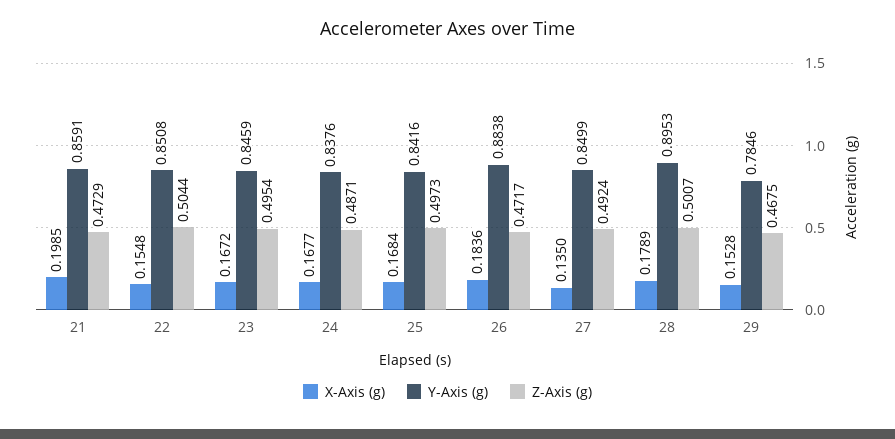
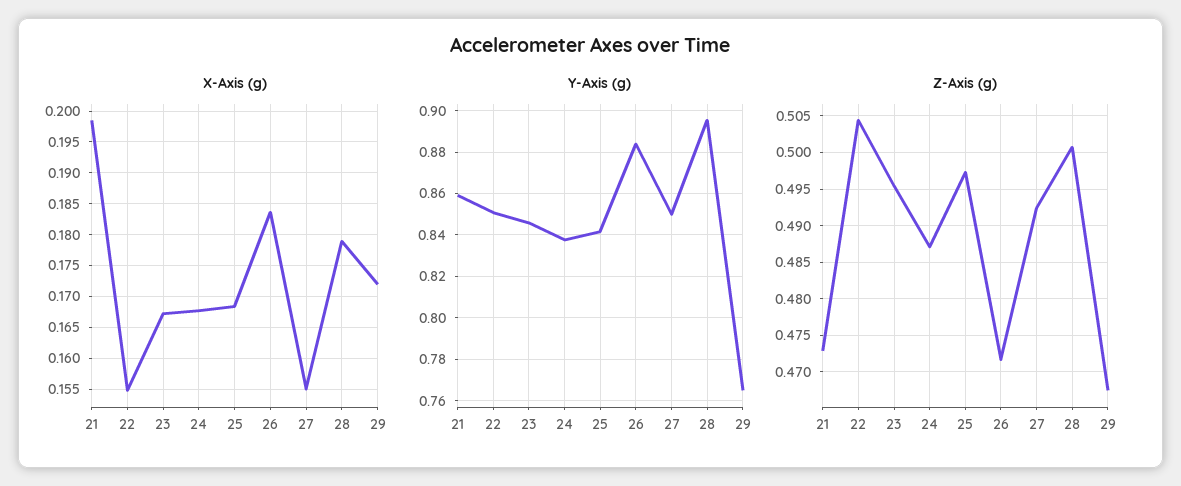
X-Axis (g), 27: 0.135 -> 0.155
X-Axis (g), 29: 0.1528 -> 0.172
Y-Axis (g), 29: 0.7846 -> 0.765

